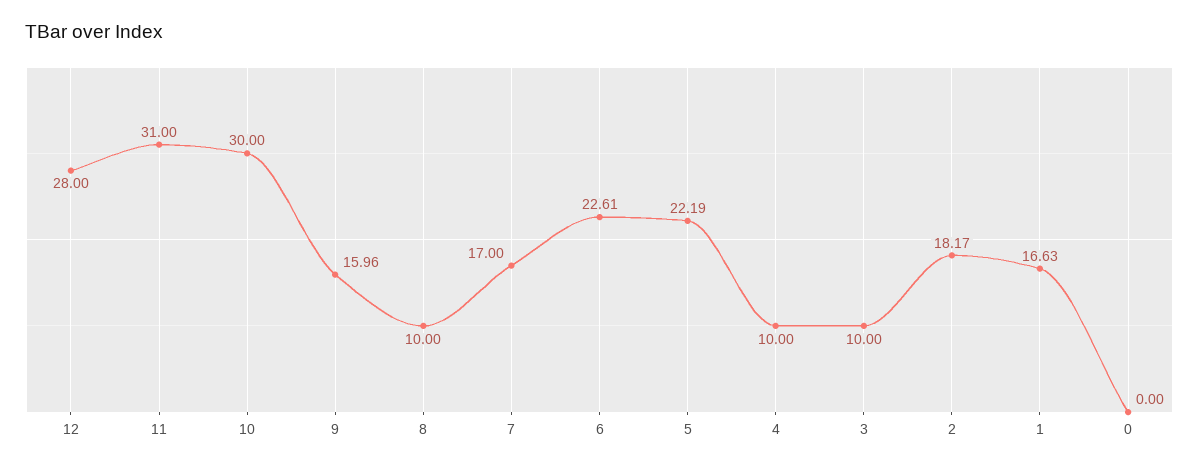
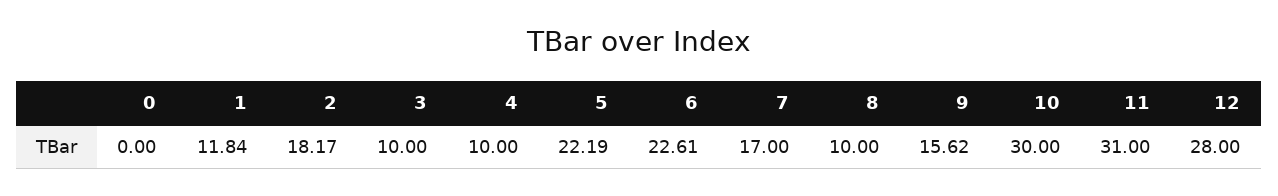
9: 15.96 -> 15.62
1: 16.63 -> 11.84

